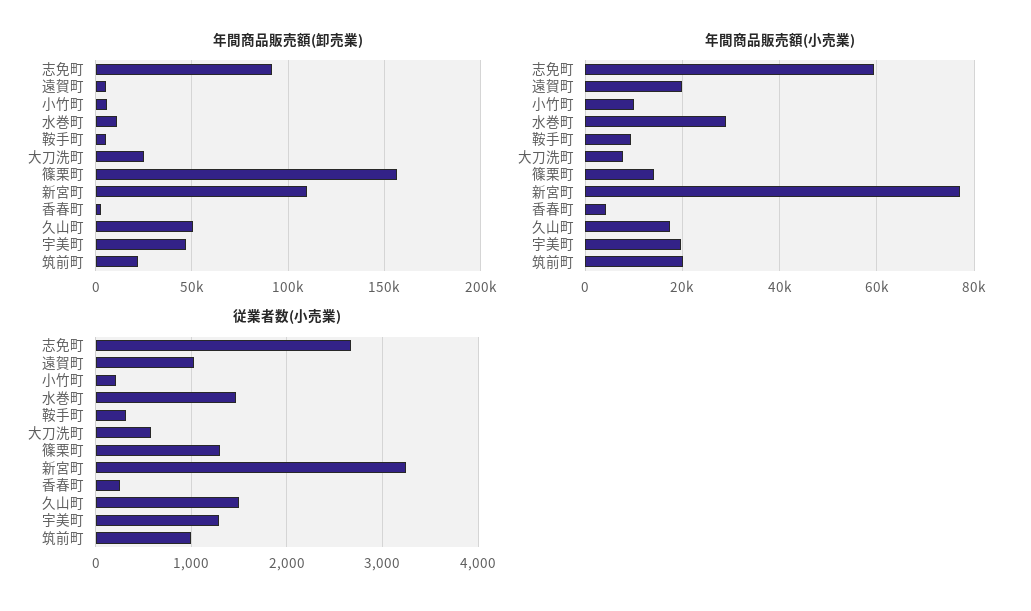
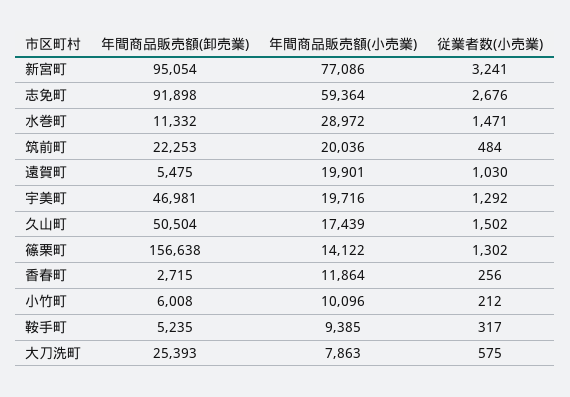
年間商品販売額(卸売業), 新宮町: 110000 -> 95054
年間商品販売額(小売業), 香春町: 4000 -> 11864
従業者数(小売業), 筑前町: 1000 -> 484

